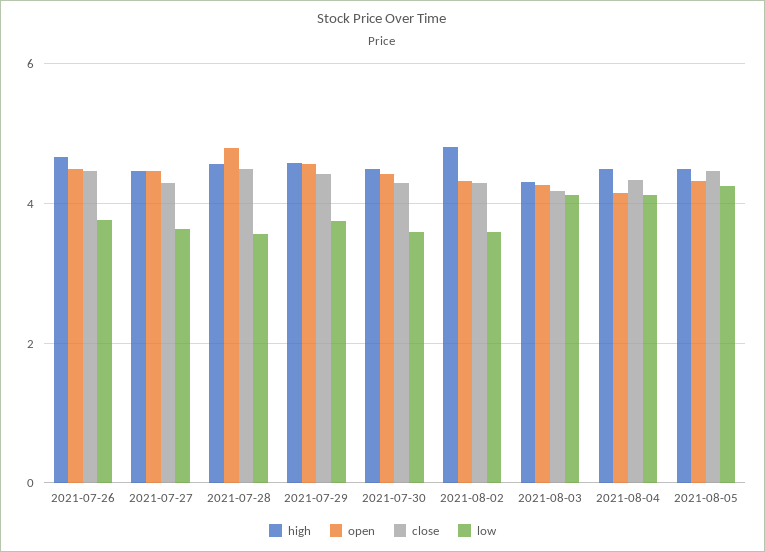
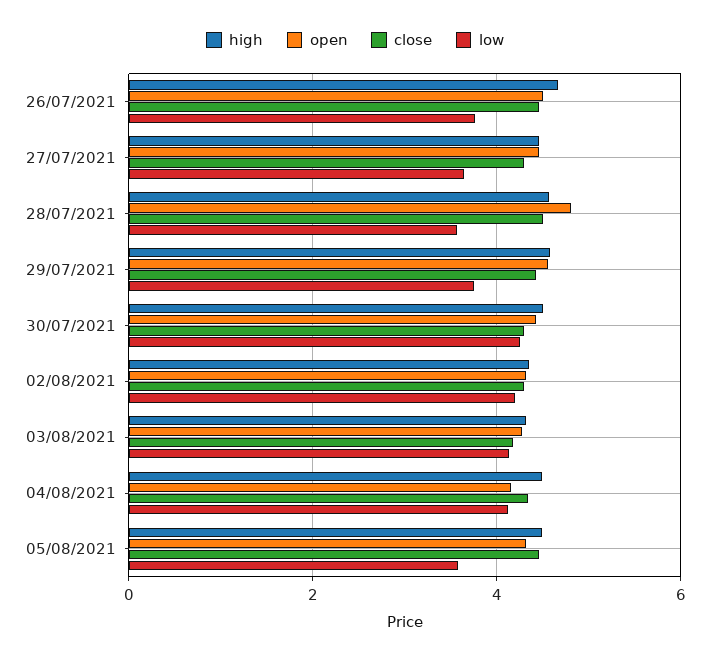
low, 2021-07-30: 3.6 -> 4.2
high, 2021-08-02: 4.8 -> 4.4
low, 2021-08-02: 3.6 -> 4.2
low, 2021-08-05: 4.2 -> 3.6

